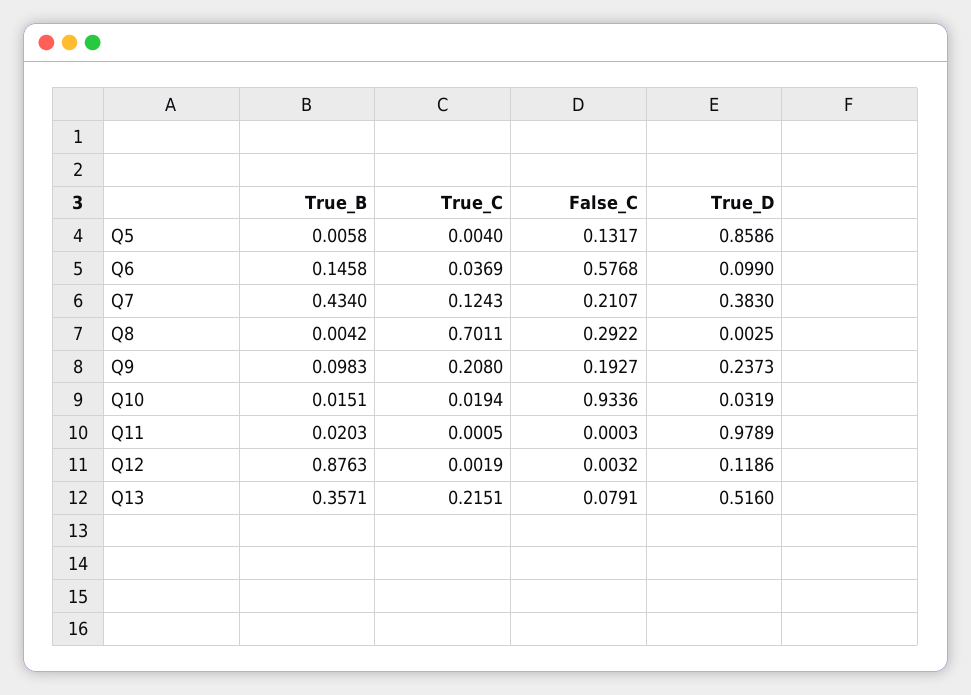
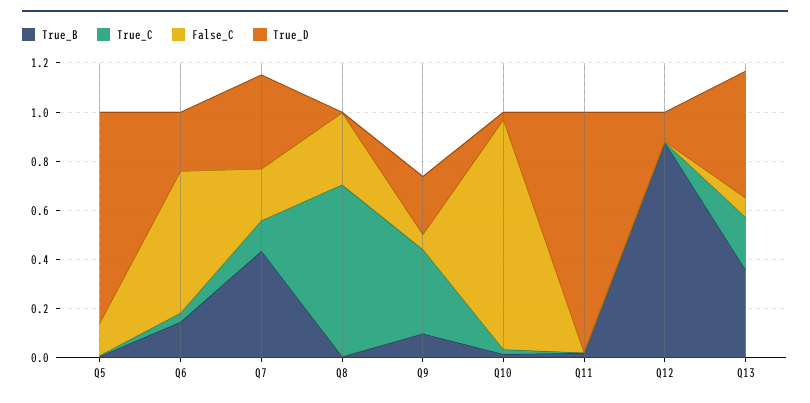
True_D, Q6: 0.099 -> 0.25
True_C, Q9: 0.208 -> 0.35
False_C, Q9: 0.1927 -> 0.05

